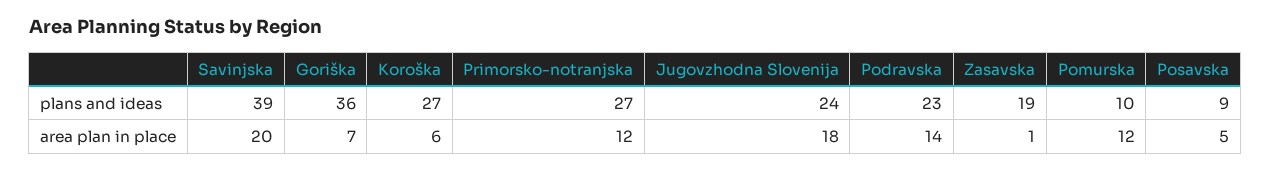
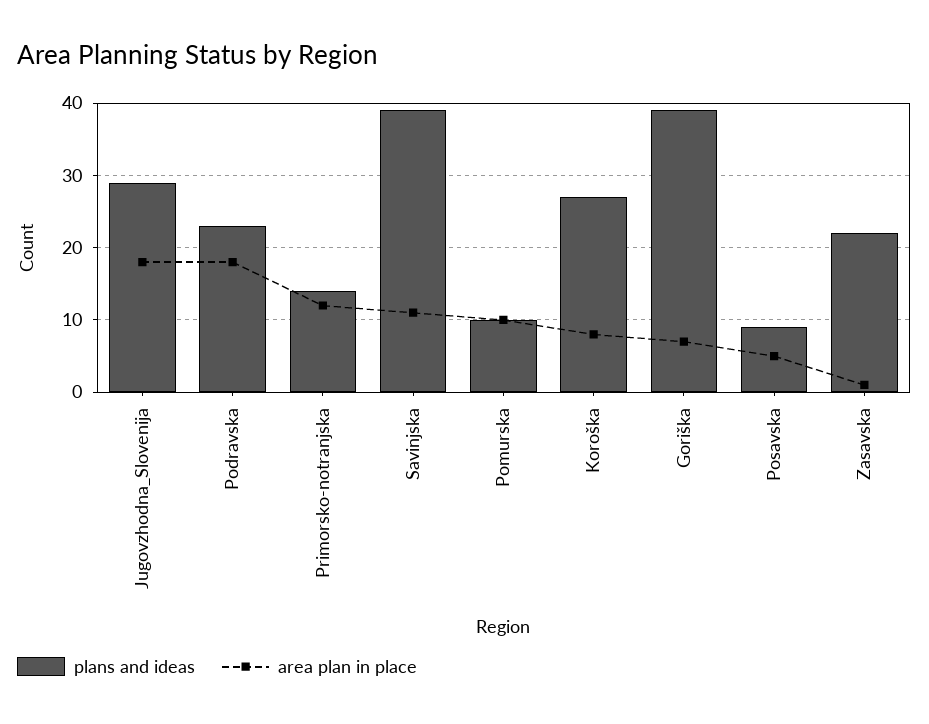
plans and ideas, Goriška: 36 -> 39
plans and ideas, Primorsko-notranjska: 27 -> 14
plans and ideas, Jugovzhodna Slovenija: 24 -> 29
plans and ideas, Zasavska: 19 -> 22
area plan in place, Savinjska: 20 -> 11
area plan in place, Koroška: 6 -> 8
area plan in place, Podravska: 14 -> 18
area plan in place, Pomurska: 12 -> 10

